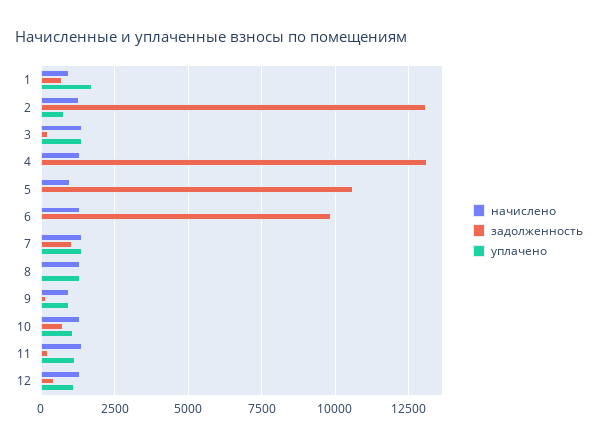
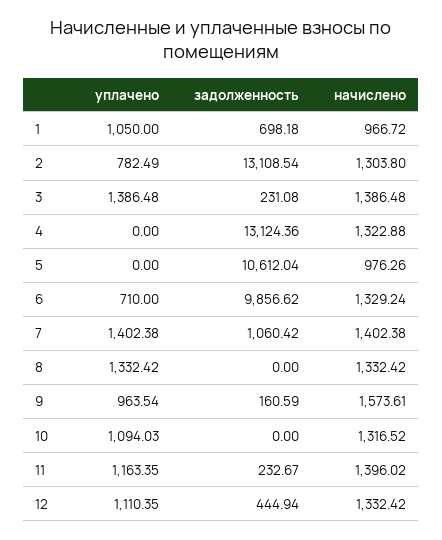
уплачено, 1: 1750 -> 1050
уплачено, 6: 0 -> 710
начислено, 9: 1000 -> 1573.61
задолженность, 10: 750 -> 0

